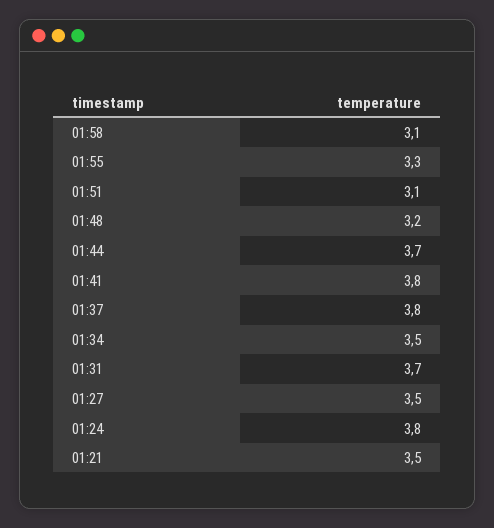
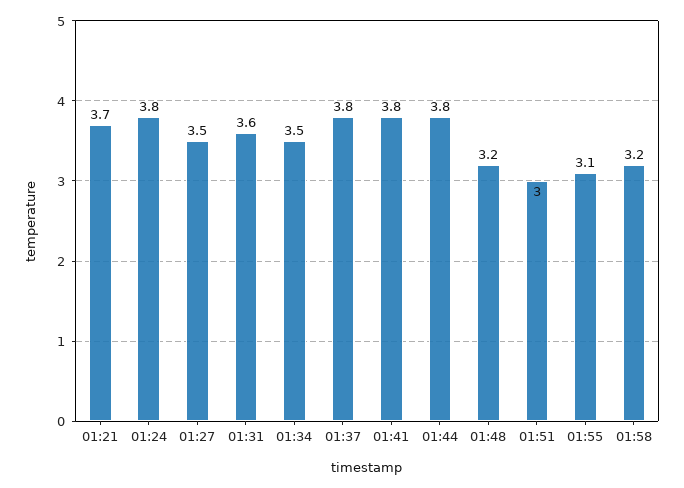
01:58: 3.1 -> 3.2
01:55: 3.3 -> 3.1
01:51: 3.1 -> 3
01:44: 3.7 -> 3.8
01:31: 3.7 -> 3.6
01:21: 3.5 -> 3.7

